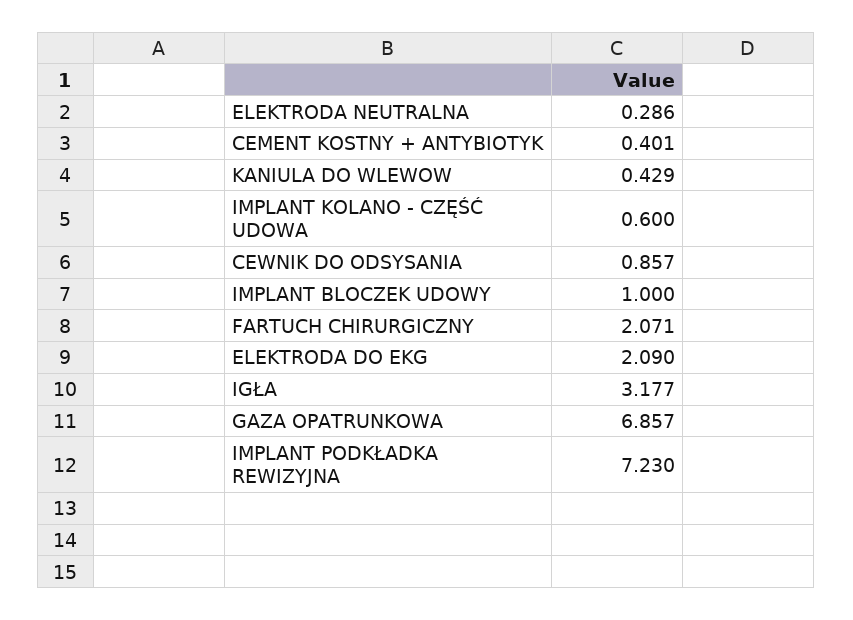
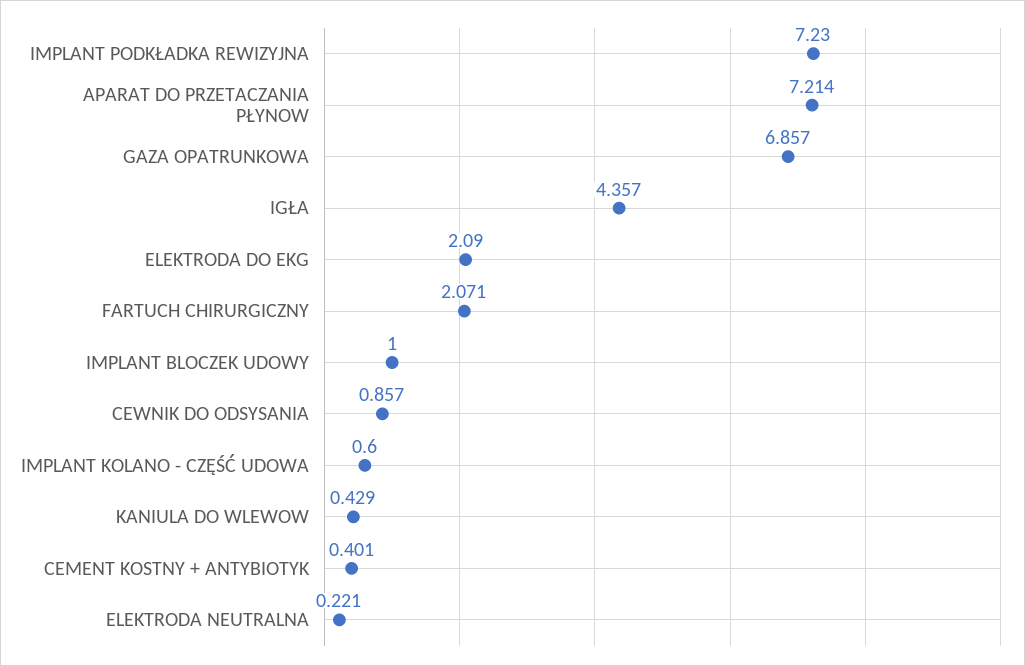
ELEKTRODA NEUTRALNA: 0.286 -> 0.221
IGŁA: 3.177 -> 4.357
APARAT DO PRZETACZANIA PŁYNOW: none -> 7.214

